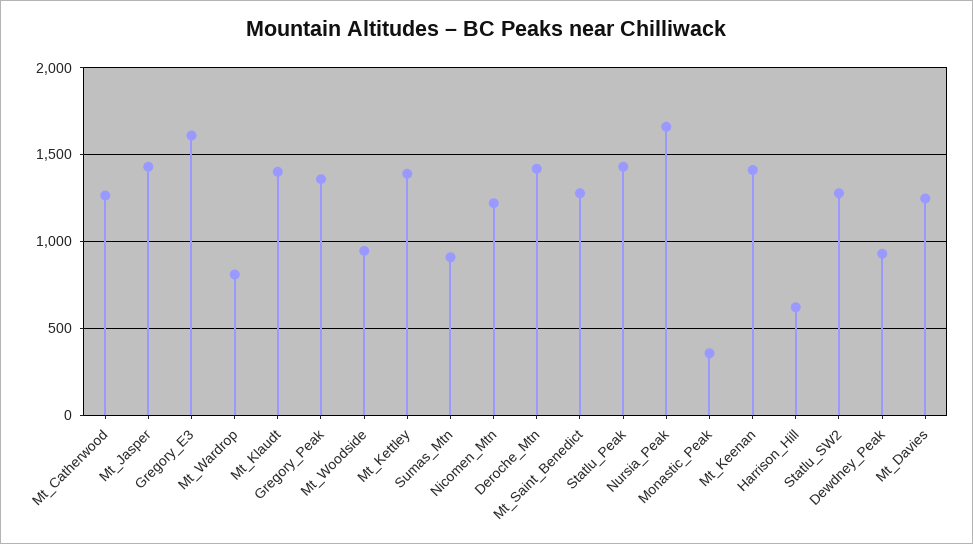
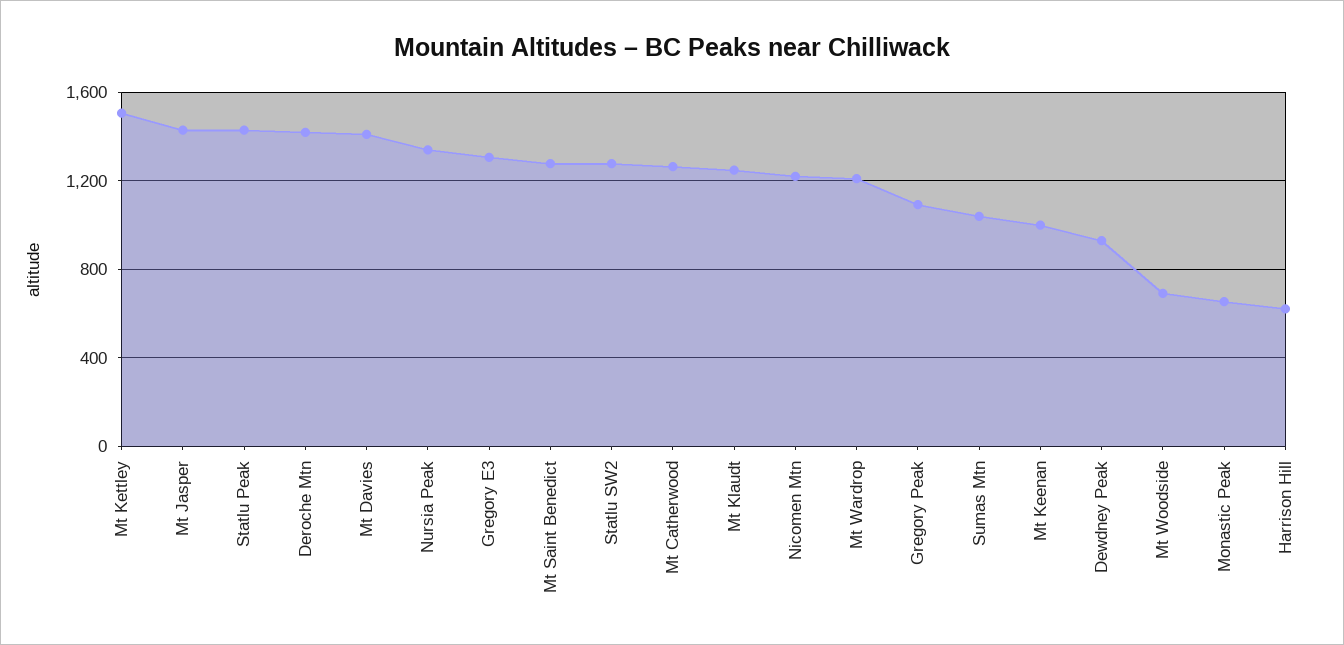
Gregory_E3: 1600 -> 1300
Mt_Wardrop: 800 -> 1200
Mt_Klaudt: 1400 -> 1250
Gregory_Peak: 1350 -> 1100
Mt_Woodside: 950 -> 700
Mt_Kettley: 1400 -> 1500
Sumas_Mtn: 900 -> 1050
Nursia_Peak: 1650 -> 1350
Monastic_Peak: 350 -> 650
Mt_Keenan: 1400 -> 1000
Mt_Davies: 1250 -> 1400

